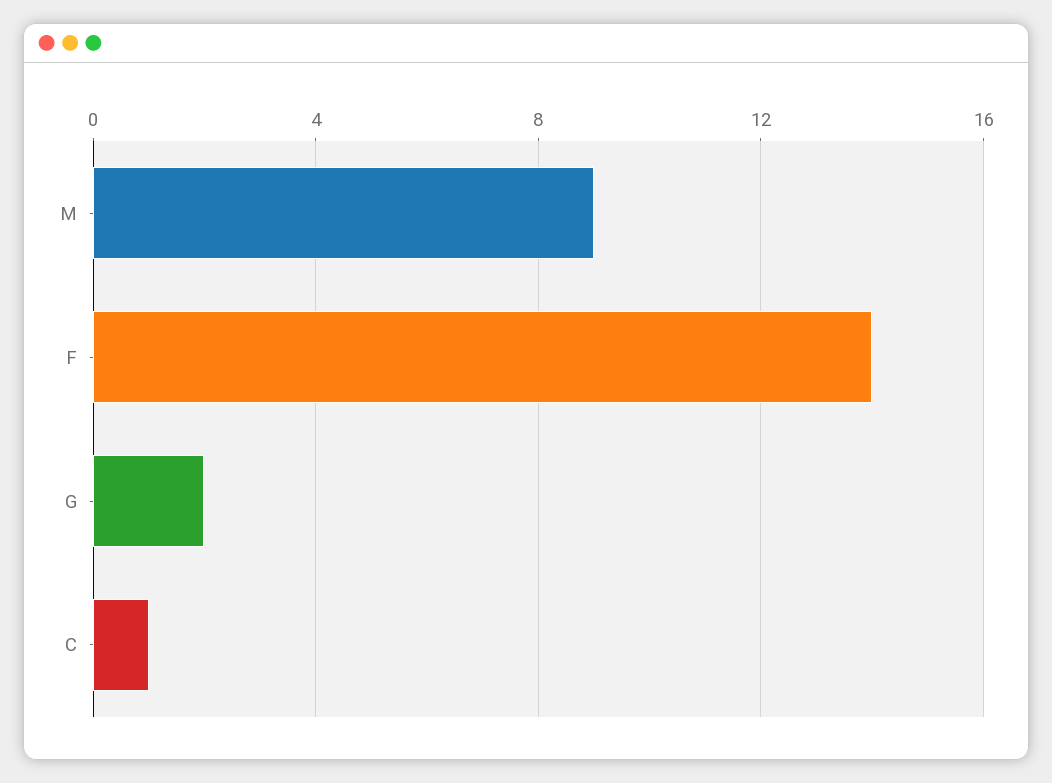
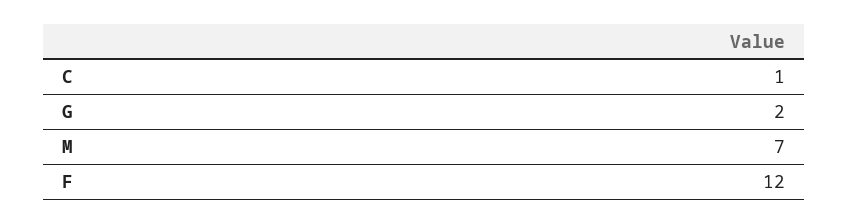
M: 9 -> 7
F: 14 -> 12

